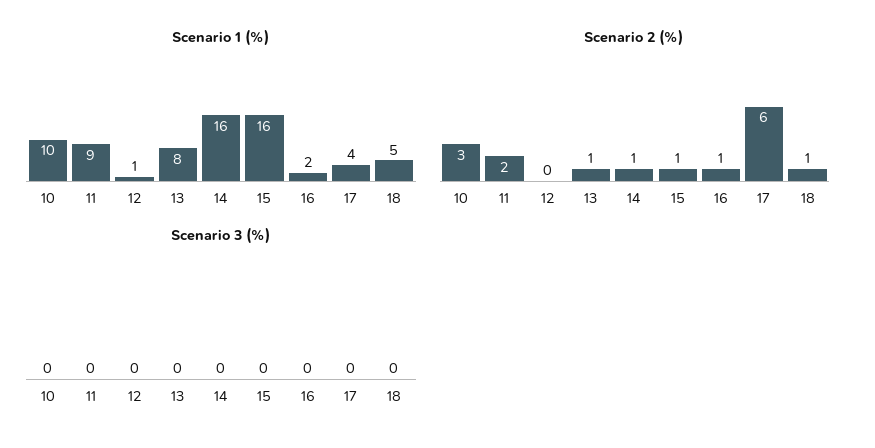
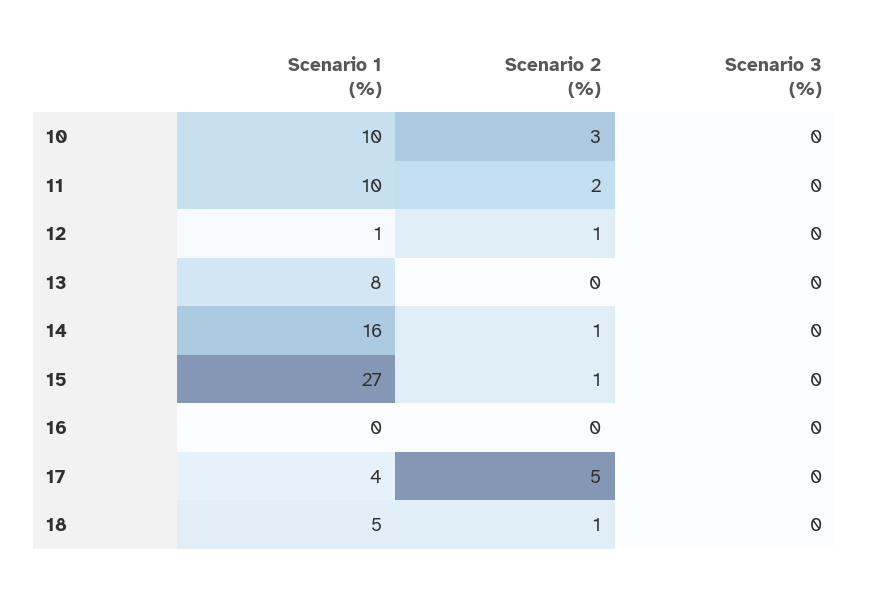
Scenario 1 (%), 11: 9 -> 10
Scenario 1 (%), 15: 16 -> 27
Scenario 1 (%), 16: 2 -> 0
Scenario 2 (%), 12: 0 -> 1
Scenario 2 (%), 13: 1 -> 0
Scenario 2 (%), 16: 1 -> 0
Scenario 2 (%), 17: 6 -> 5

